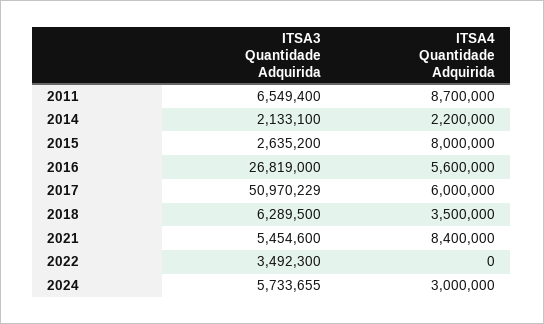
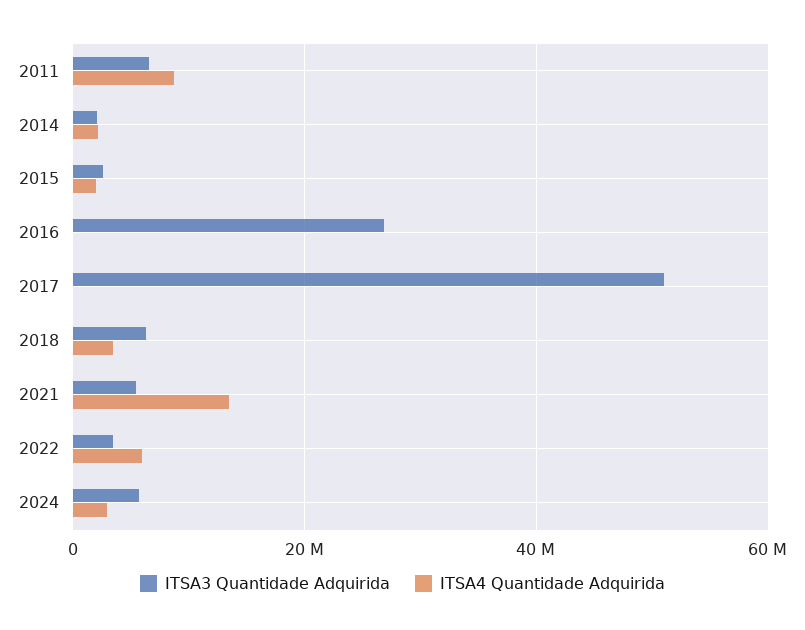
ITSA4 Quantidade Adquirida, 2015: 8000000 -> 2000000
ITSA4 Quantidade Adquirida, 2016: 5600000 -> 0
ITSA4 Quantidade Adquirida, 2017: 6000000 -> 0
ITSA4 Quantidade Adquirida, 2021: 8400000 -> 14000000
ITSA4 Quantidade Adquirida, 2022: 0 -> 6000000

